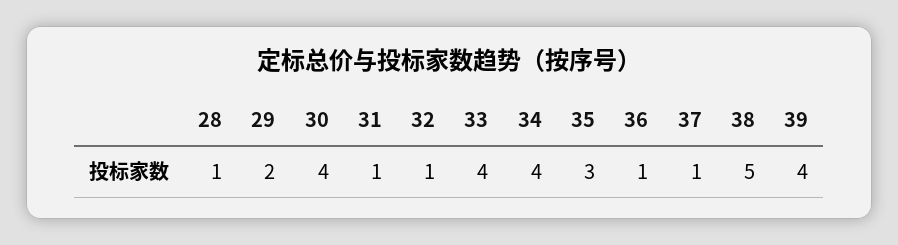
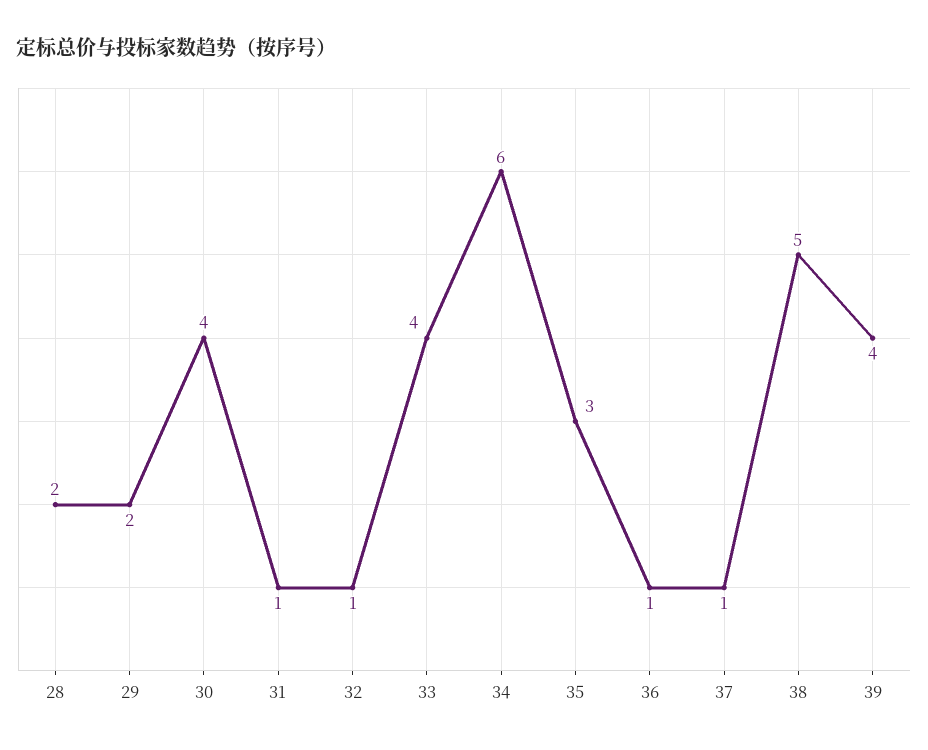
28: 1 -> 2
34: 4 -> 6

